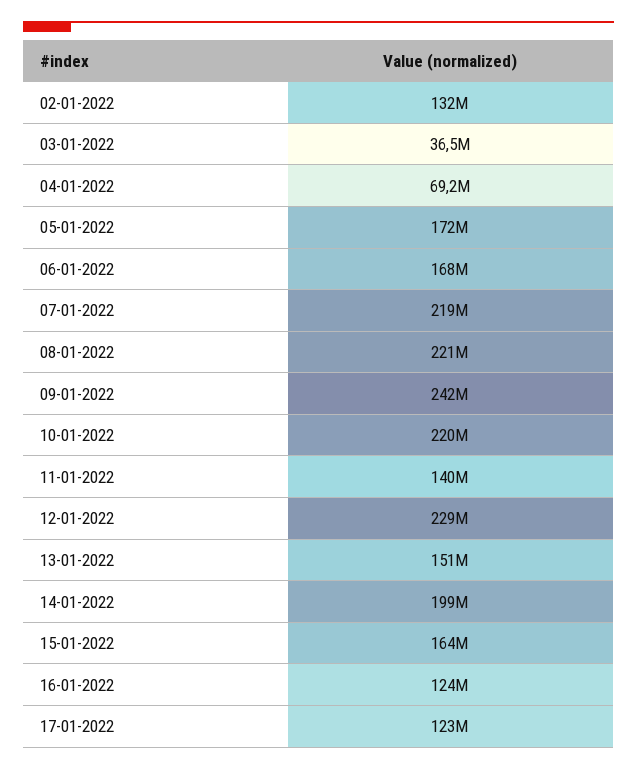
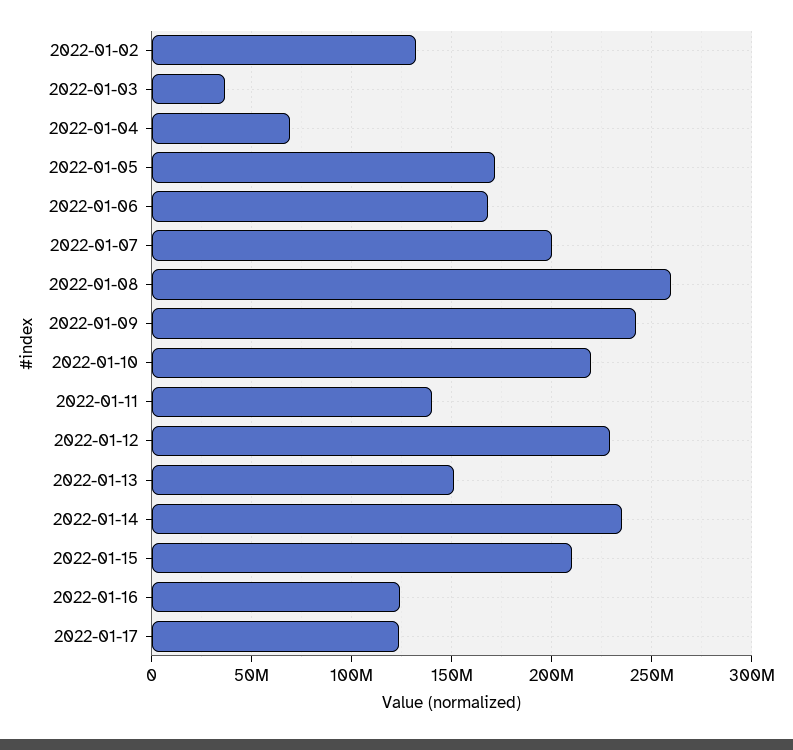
07-01-2022: 219000000 -> 200000000
08-01-2022: 221000000 -> 260000000
14-01-2022: 199000000 -> 235000000
15-01-2022: 164000000 -> 210000000

